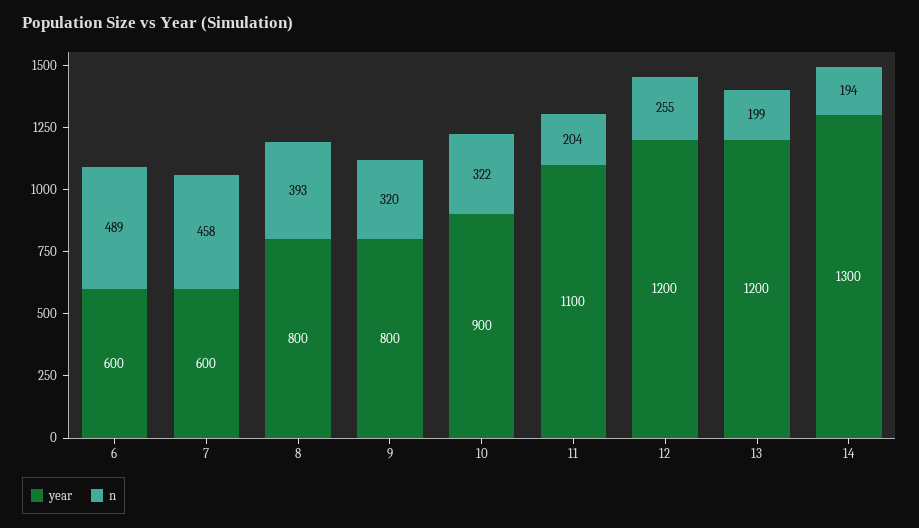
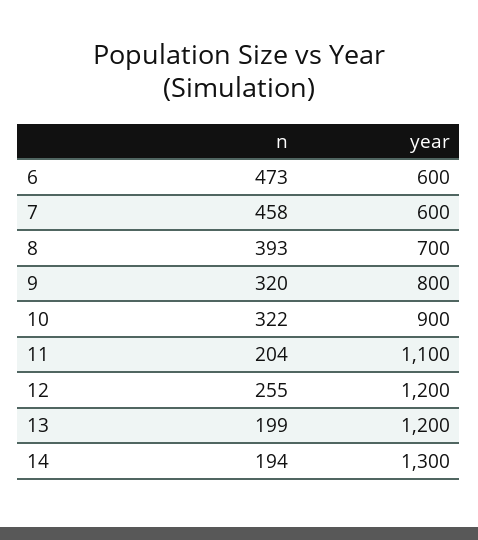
n, 6: 489 -> 473
year, 8: 800 -> 700

